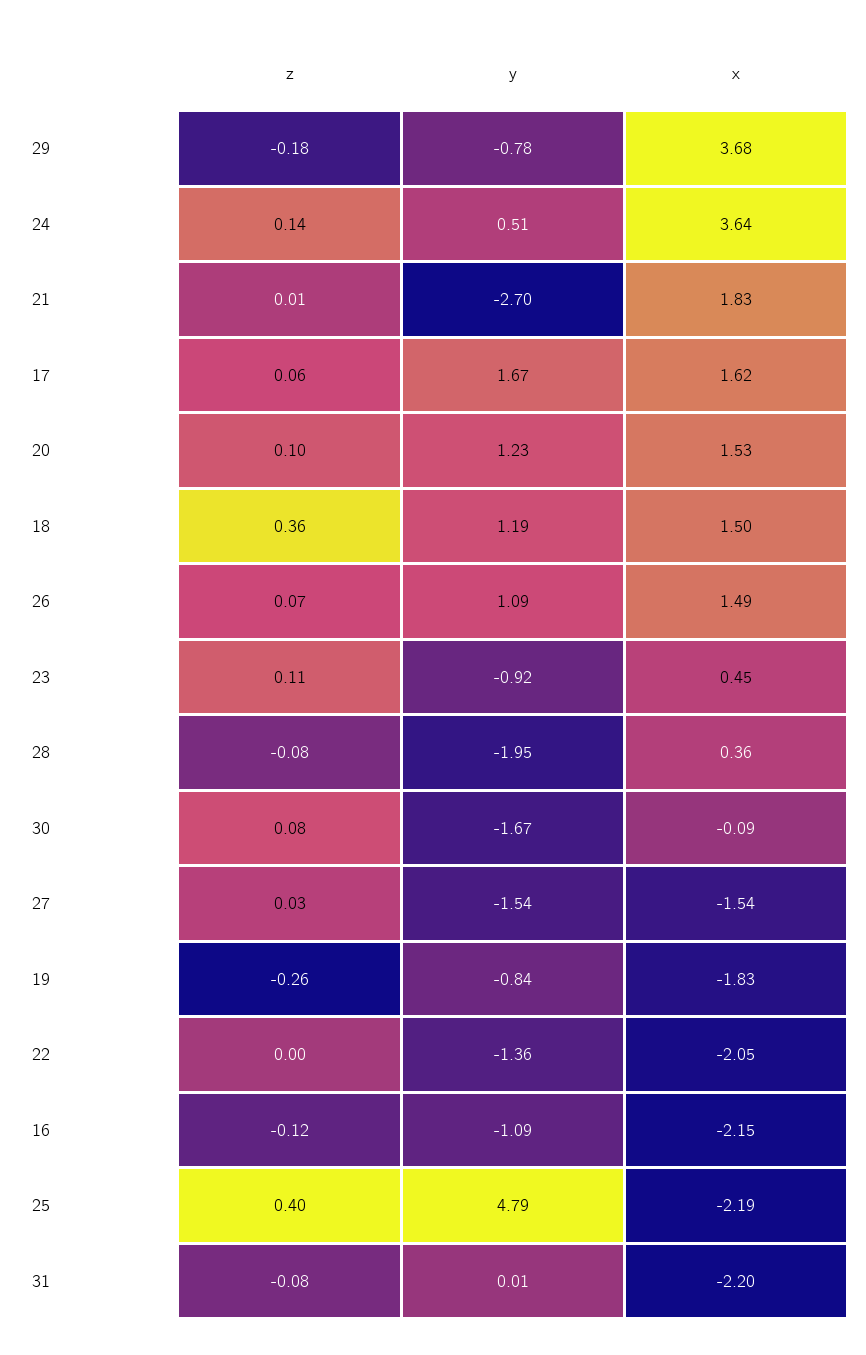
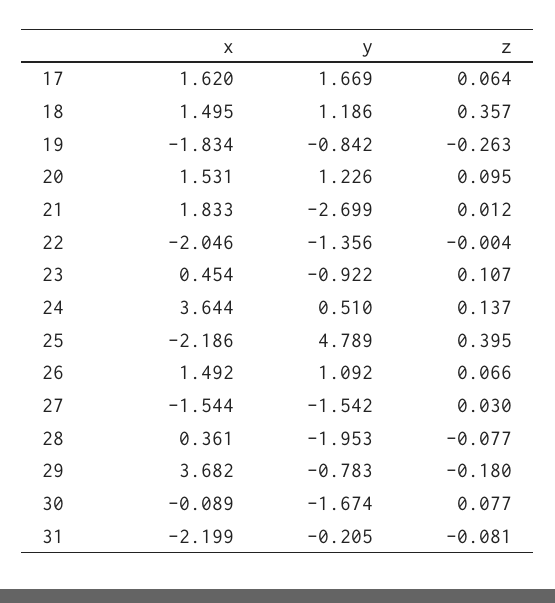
z, 16: -0.12 -> none
y, 16: -1.09 -> none
x, 16: -2.15 -> none
y, 31: 0.01 -> -0.205

